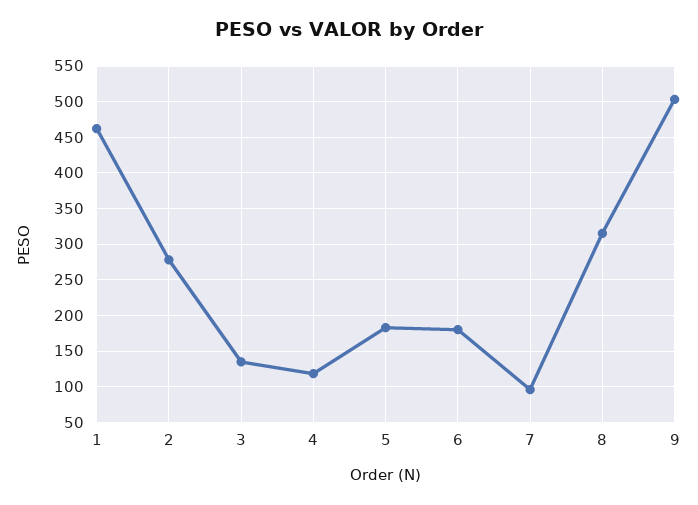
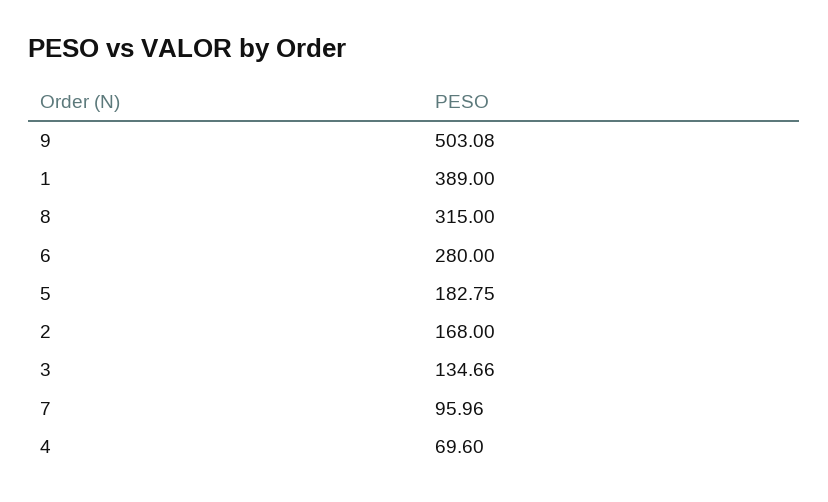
1: 460 -> 389
2: 280 -> 168
4: 120 -> 69.6
6: 180 -> 280

